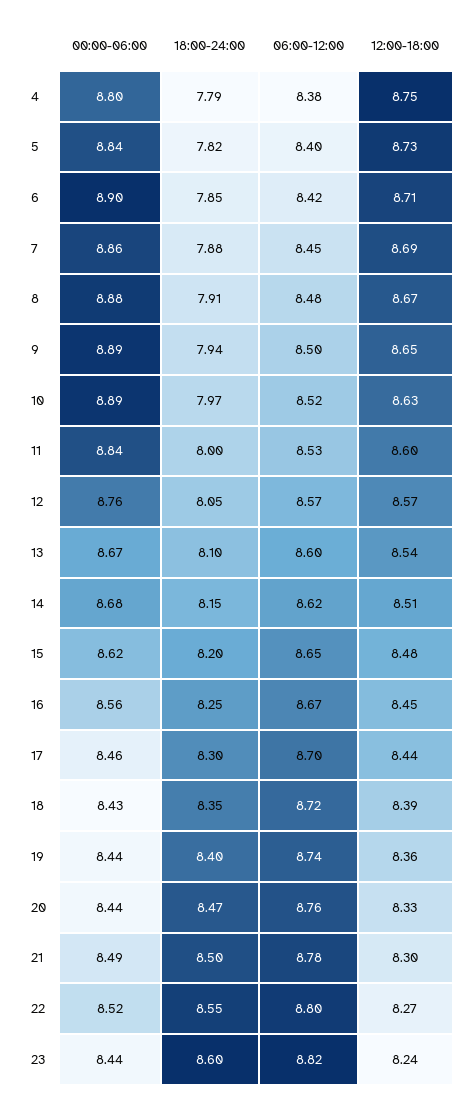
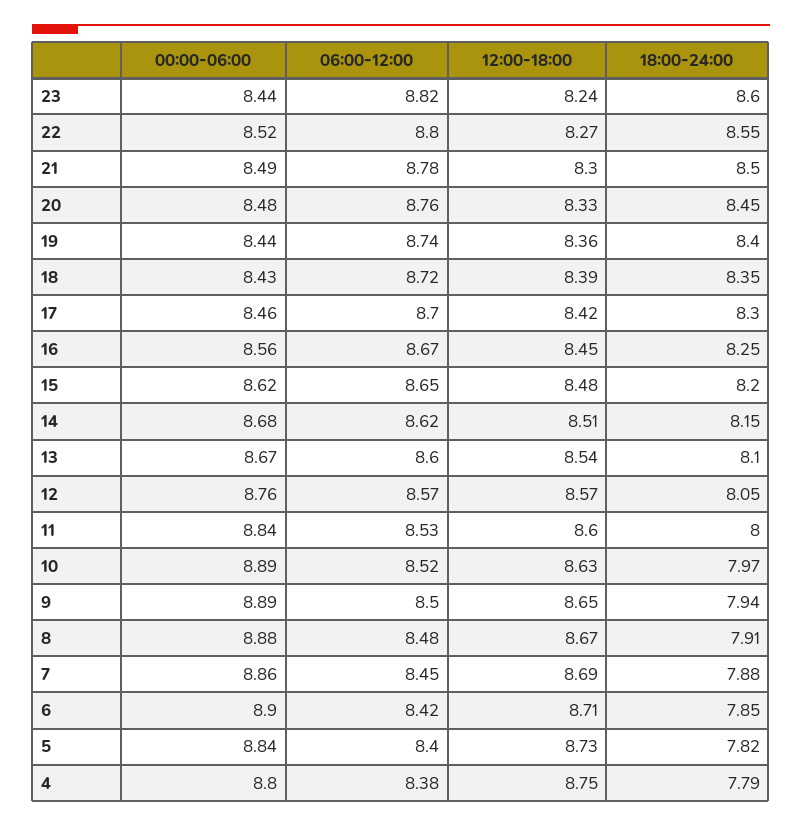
12:00-18:00, 17: 8.44 -> 8.42
00:00-06:00, 20: 8.44 -> 8.48
18:00-24:00, 20: 8.47 -> 8.45

